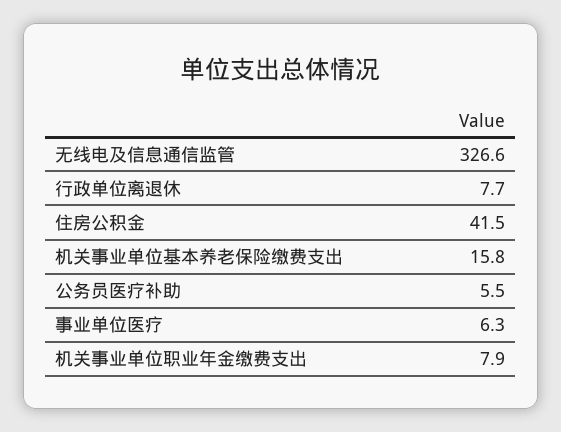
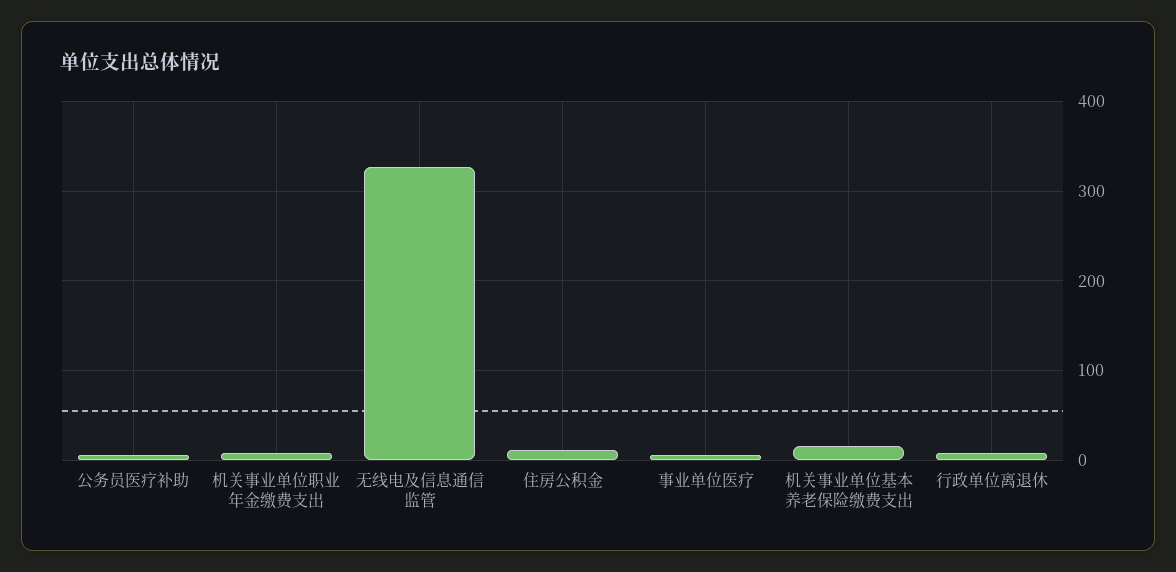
住房公积金: 41.5 -> 10

